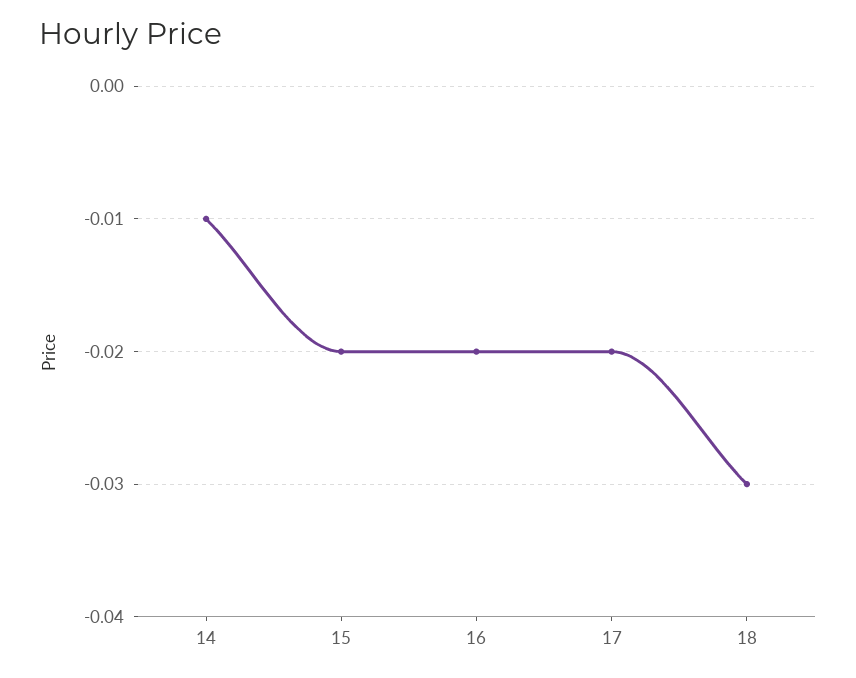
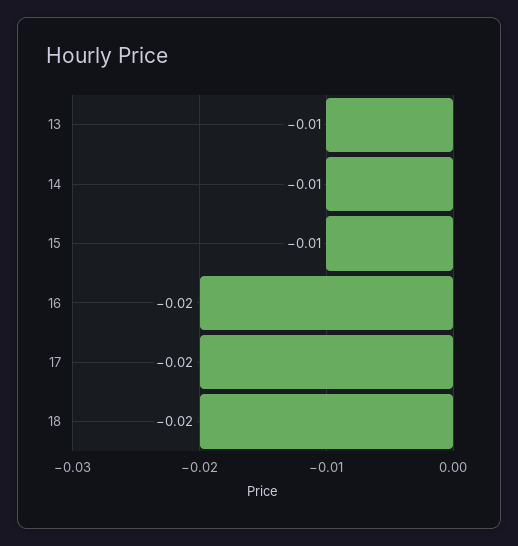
15: -0.02 -> -0.01
18: -0.03 -> -0.02
13: none -> -0.01

